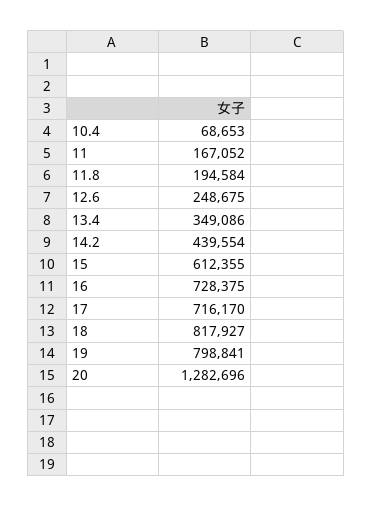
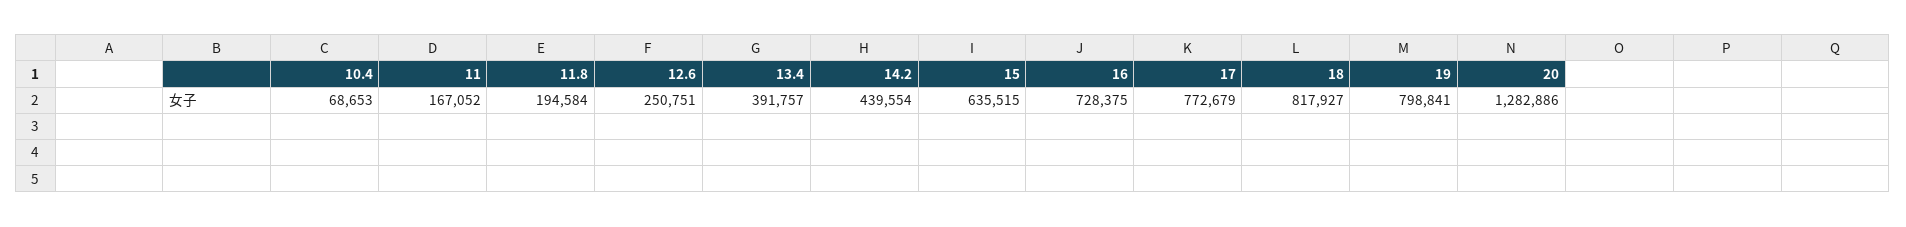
12.6: 248675 -> 250751
13.4: 349086 -> 391757
15: 612355 -> 635515
17: 716170 -> 772679
20: 1282696 -> 1282886

